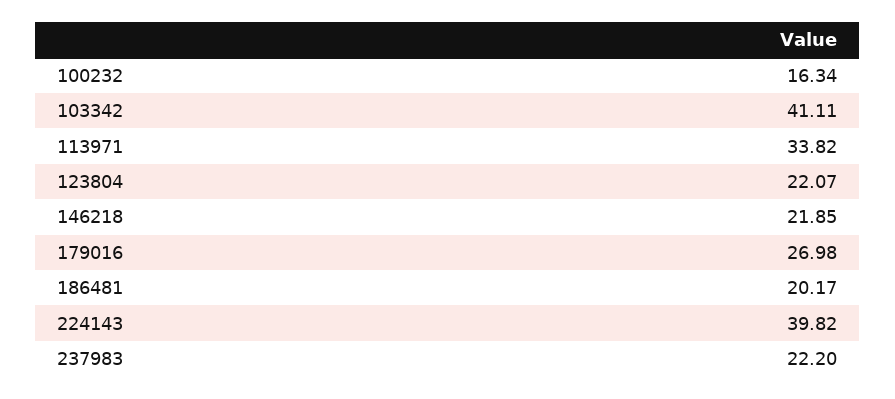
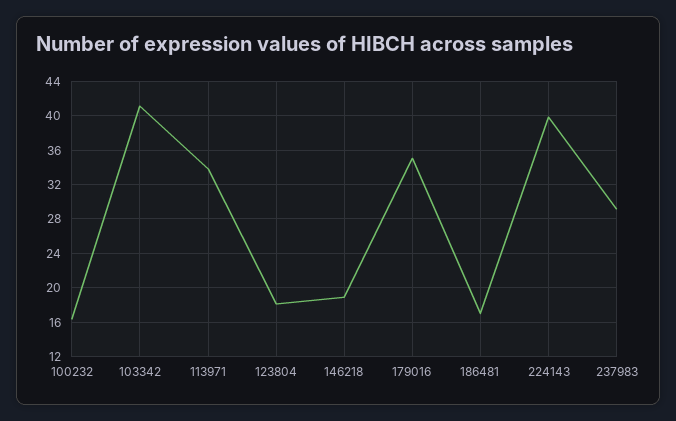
123804: 22.07 -> 18
146218: 21.85 -> 19
179016: 26.98 -> 35
186481: 20.17 -> 17
237983: 22.2 -> 29

